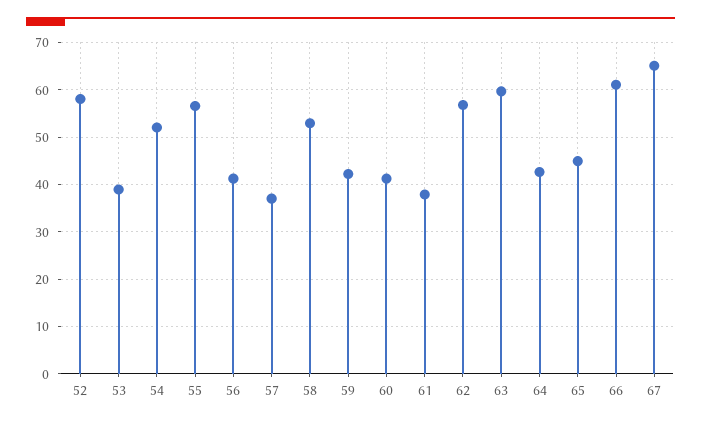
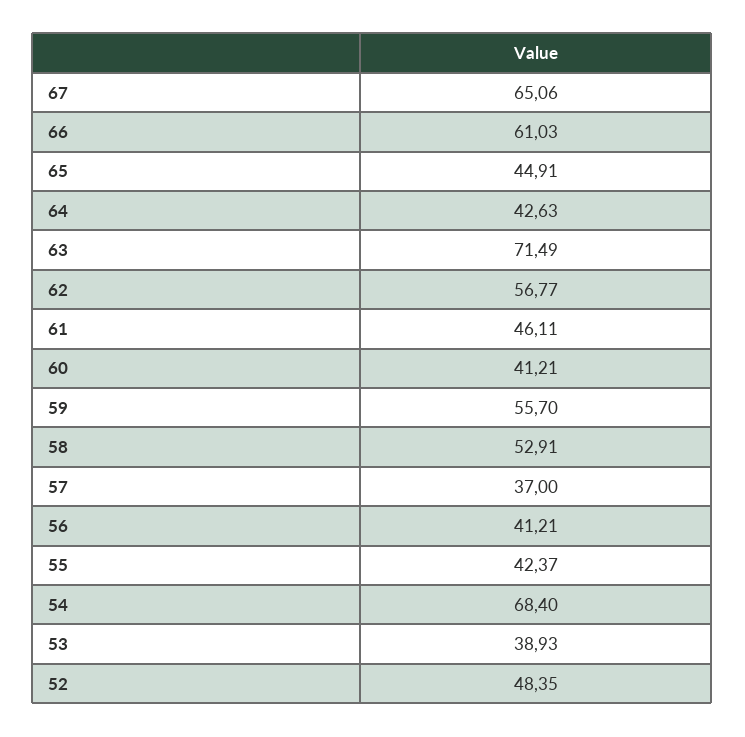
52: 58 -> 48.35
54: 52 -> 68.4
55: 56 -> 42.37
59: 42 -> 55.7
61: 38 -> 46.11
63: 60 -> 71.49

